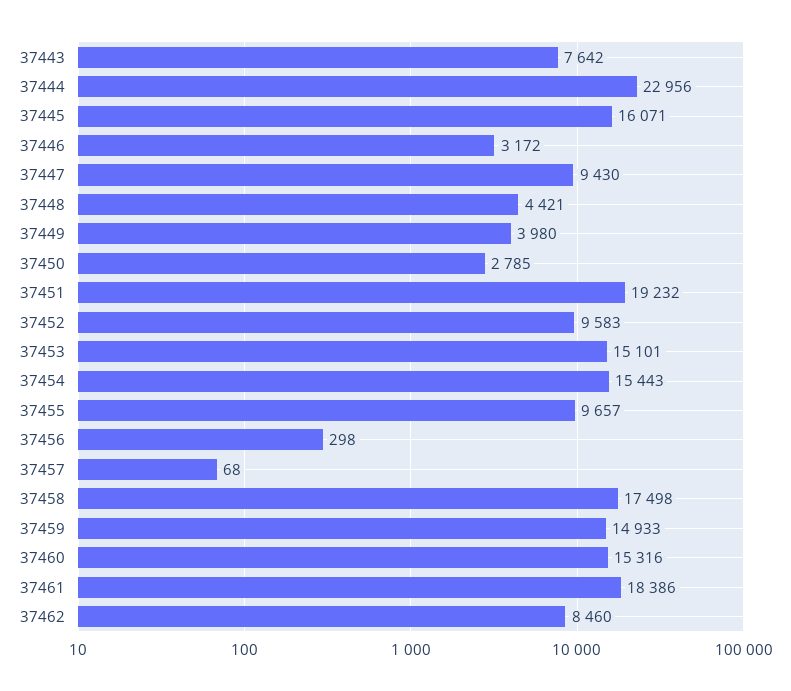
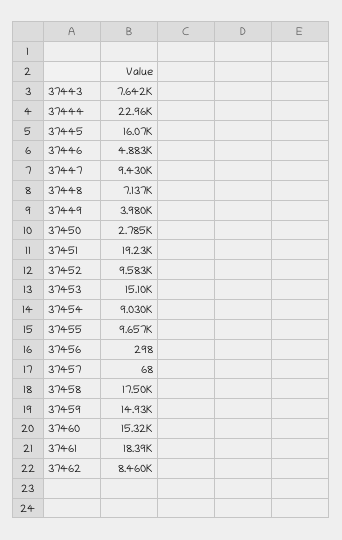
37446: 3172 -> 4883
37448: 4421 -> 7137
37454: 15443 -> 9030

